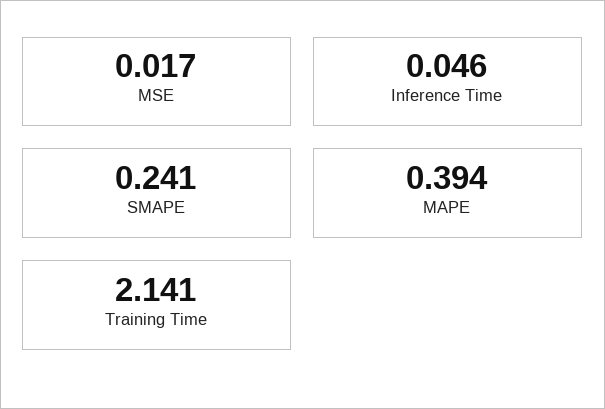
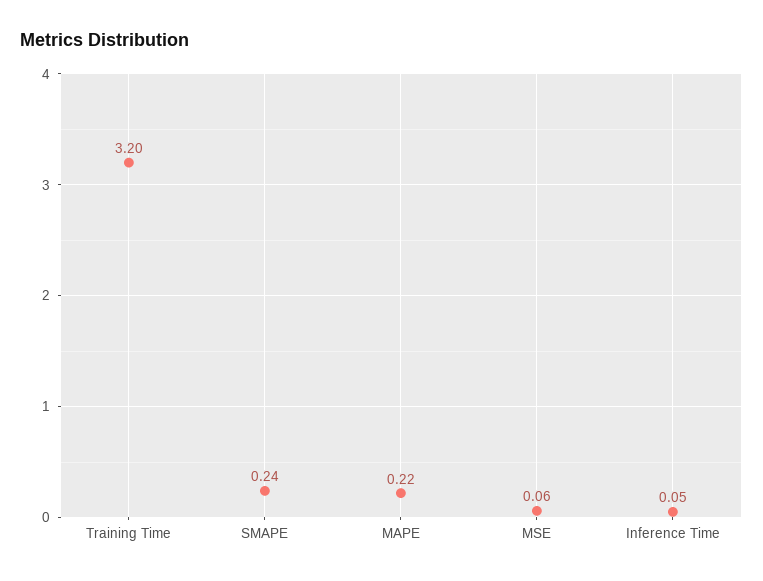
MSE: 0.017 -> 0.06
MAPE: 0.394 -> 0.22
Training Time: 2.141 -> 3.2

